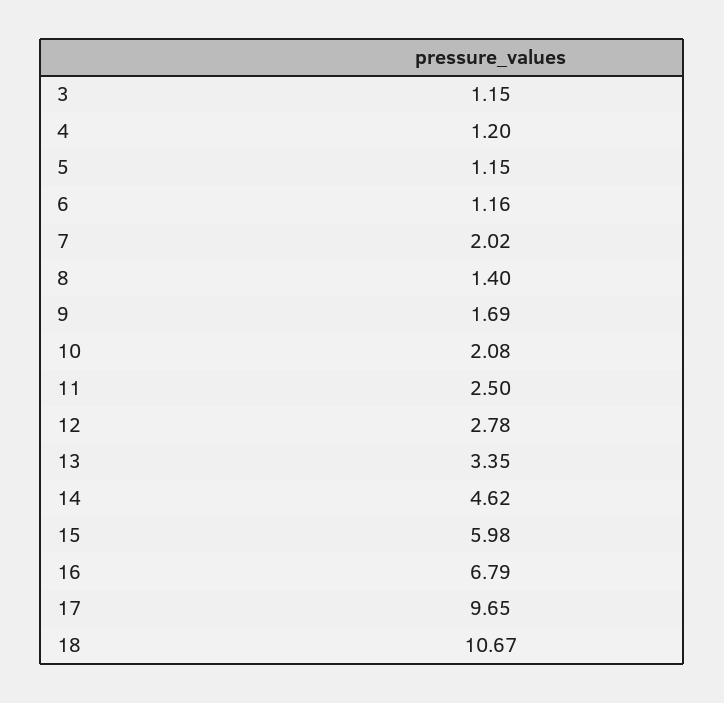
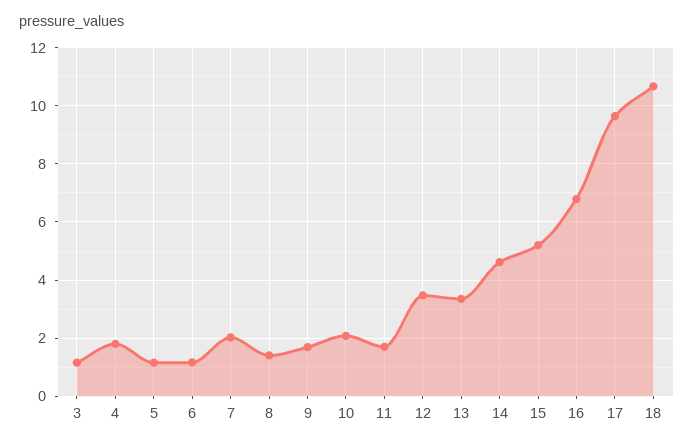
4: 1.2 -> 1.75
11: 2.5 -> 1.75
12: 2.78 -> 3.5
15: 5.98 -> 5.25

